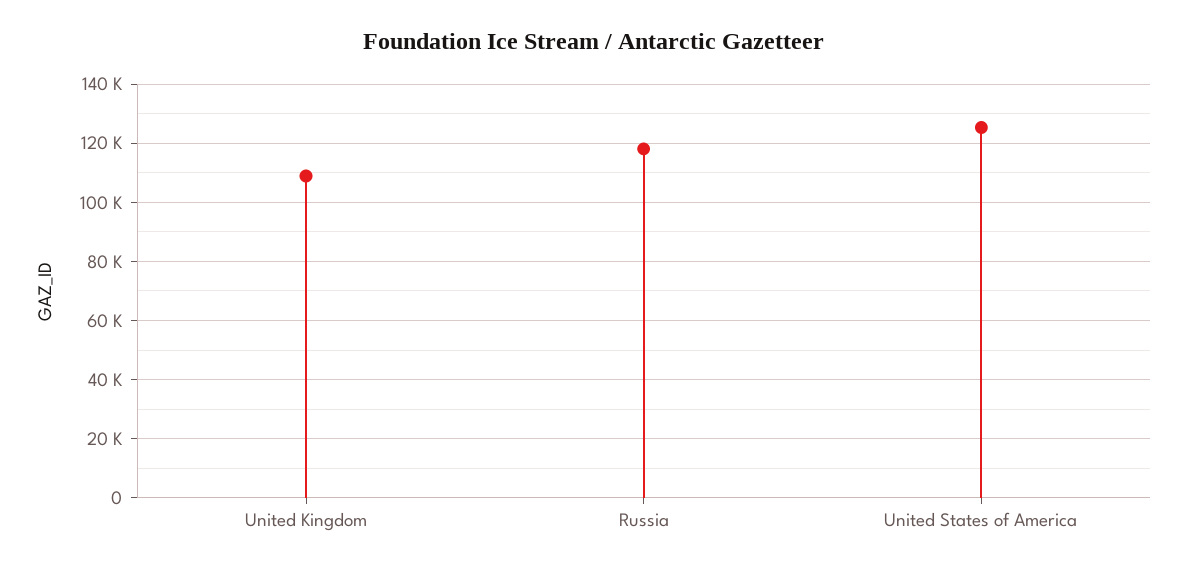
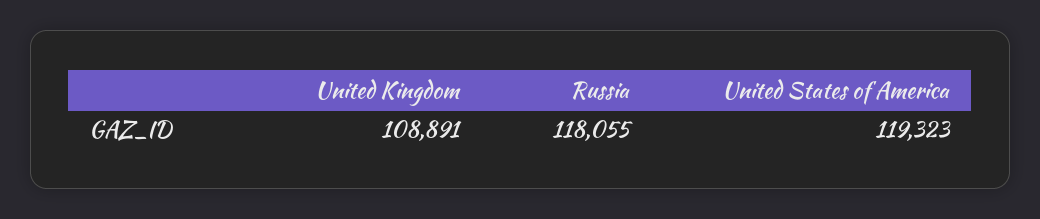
United States of America: 125000 -> 119323

